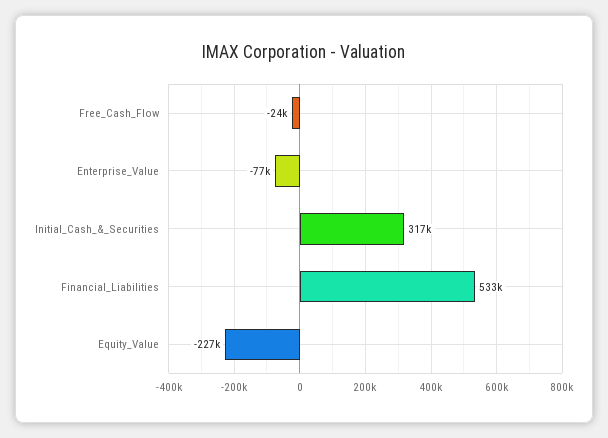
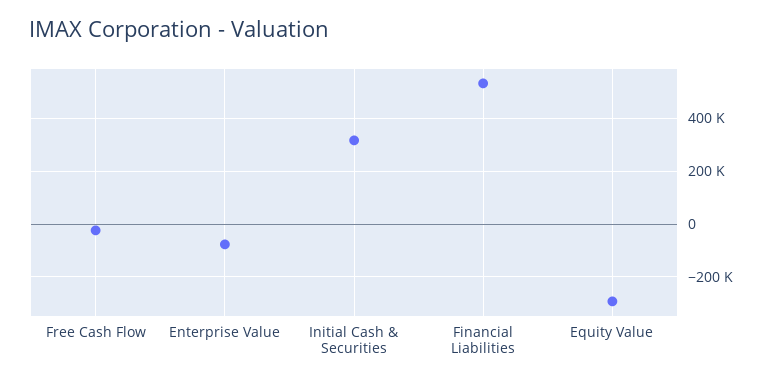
Equity_Value: -227000 -> -300000

